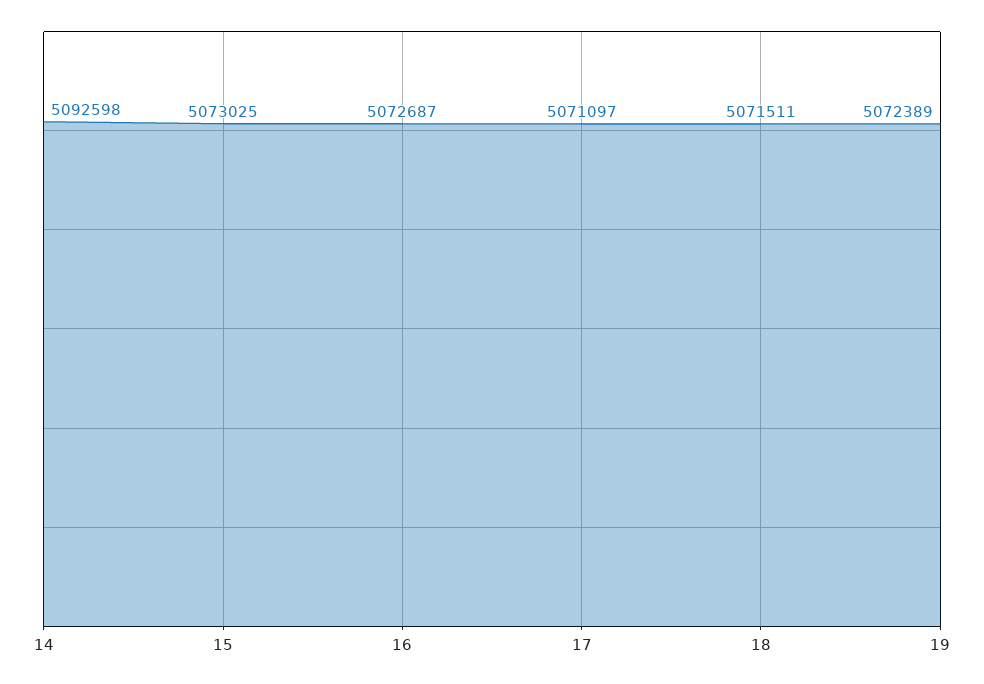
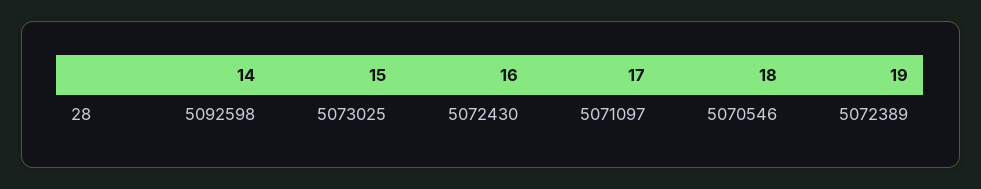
16: 5072687 -> 5072430
18: 5071511 -> 5070546

